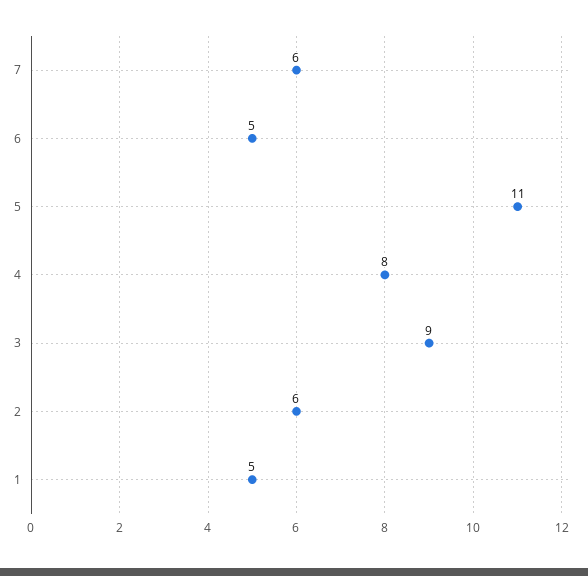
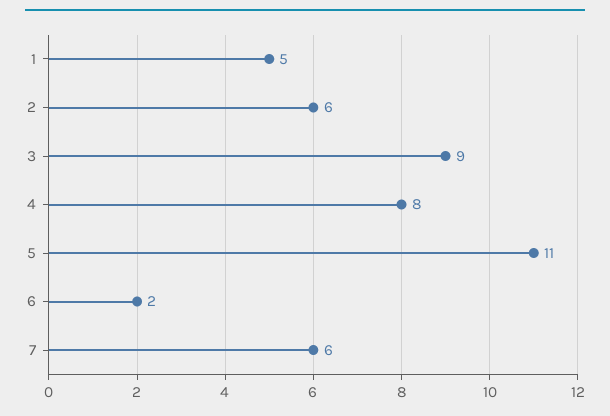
6: 5 -> 2

